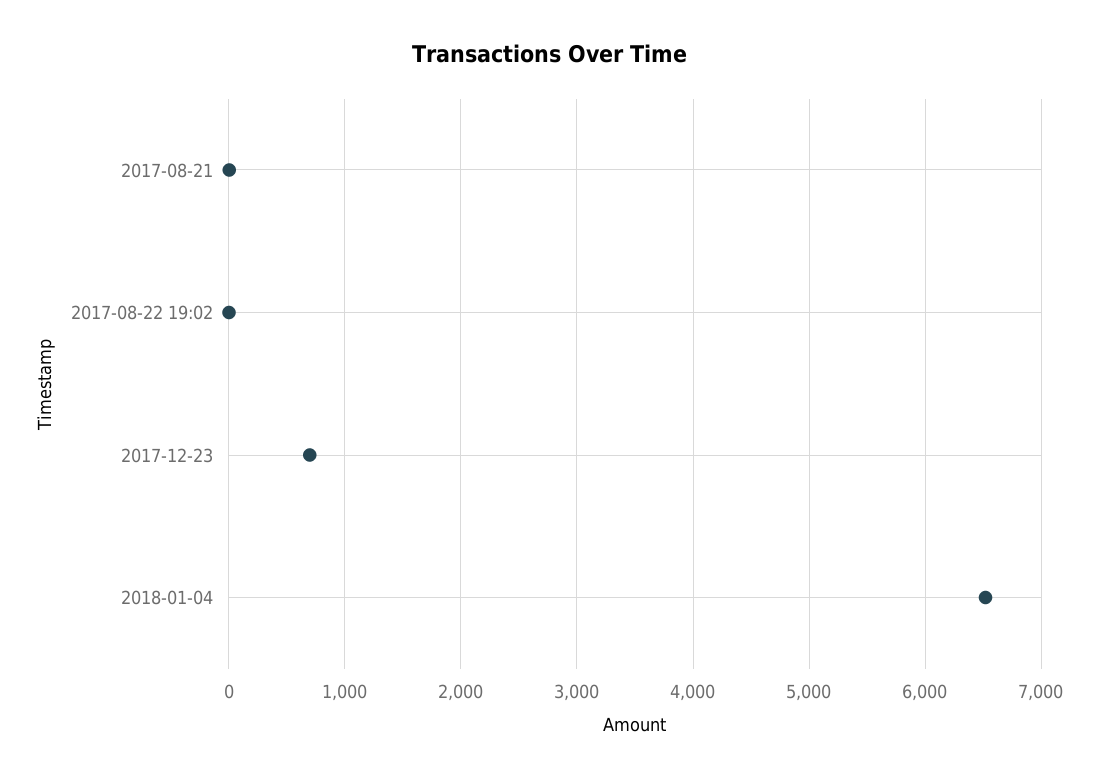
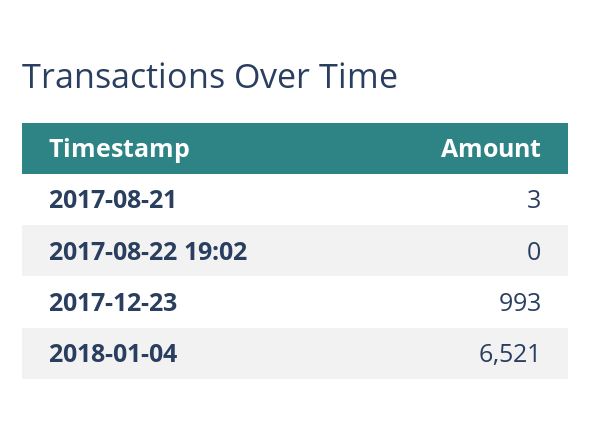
2017-12-23: 700 -> 993

